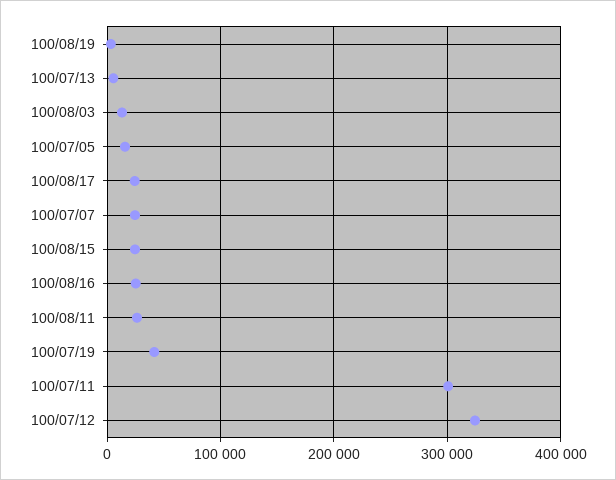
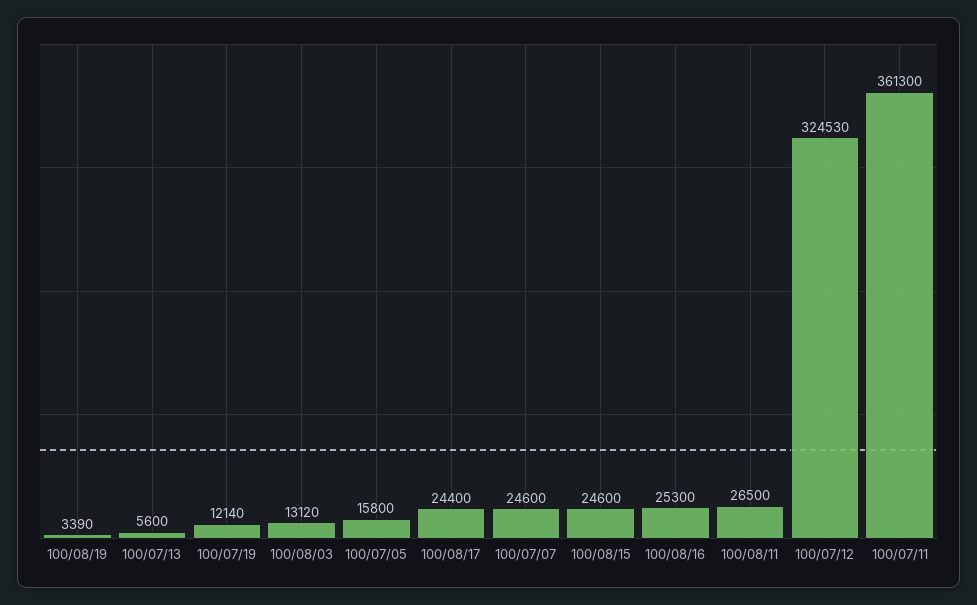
100/07/19: 40000 -> 12140
100/07/11: 300000 -> 361300

